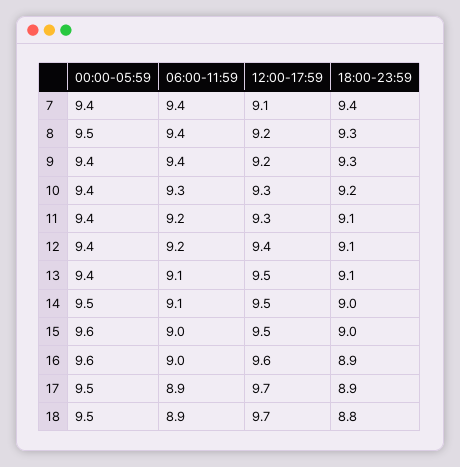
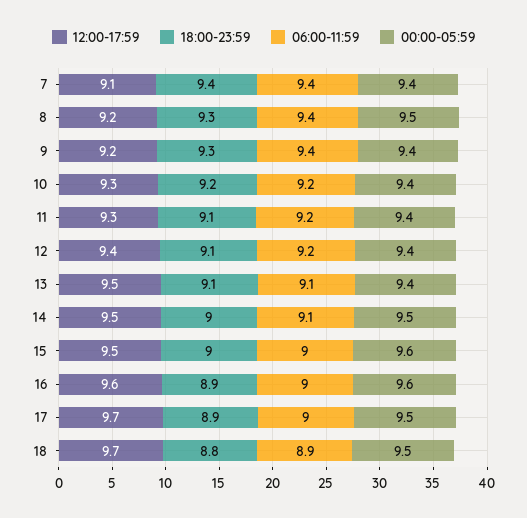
06:00-11:59, 10: 9.3 -> 9.2
06:00-11:59, 17: 8.9 -> 9

